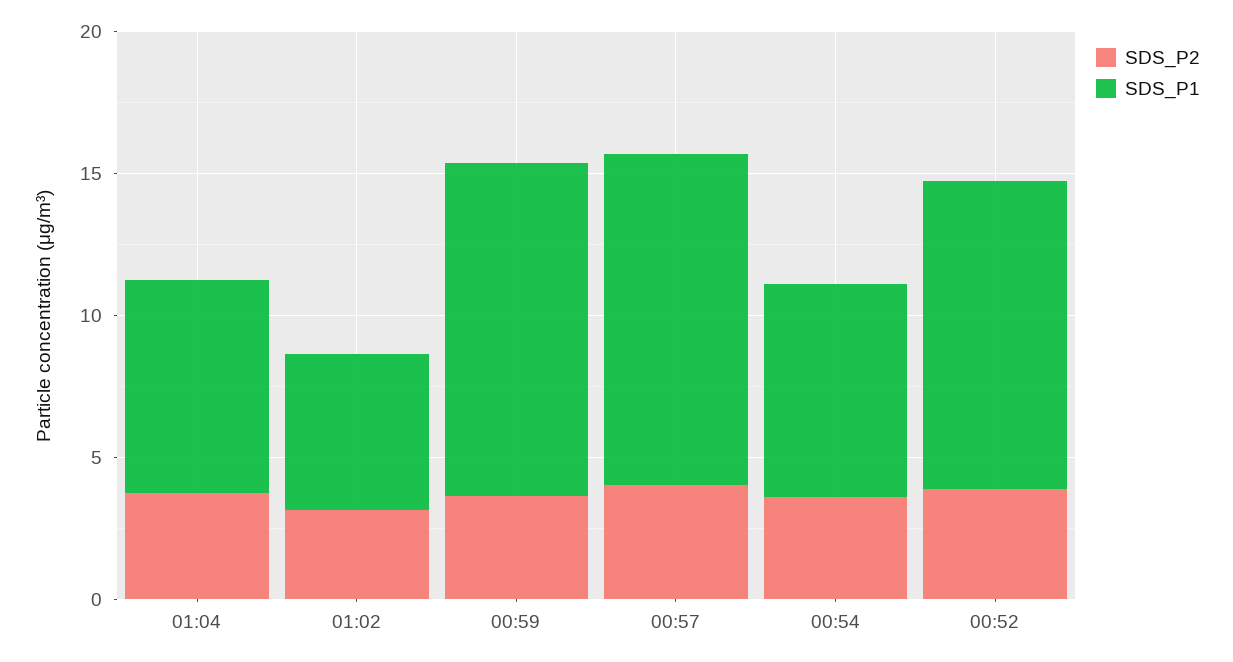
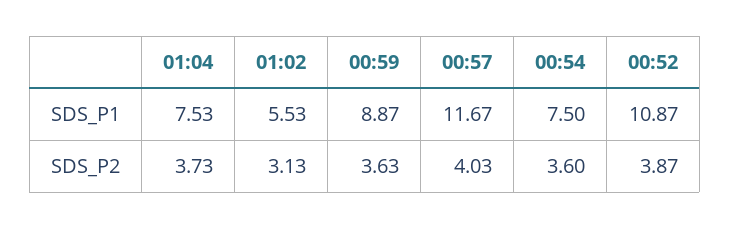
SDS_P1, 00:59: 12 -> 8.87

